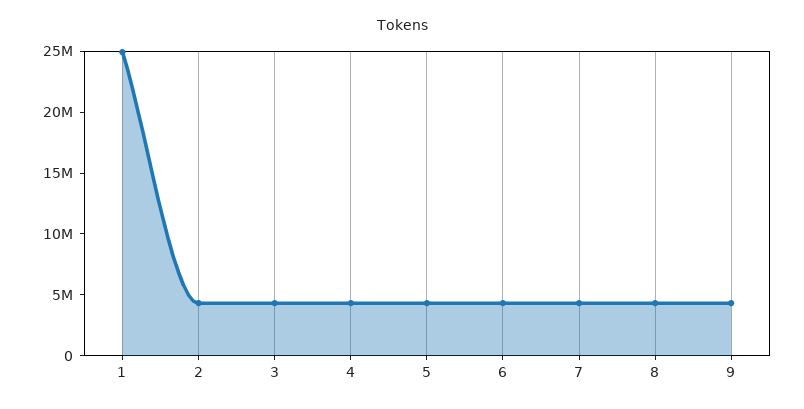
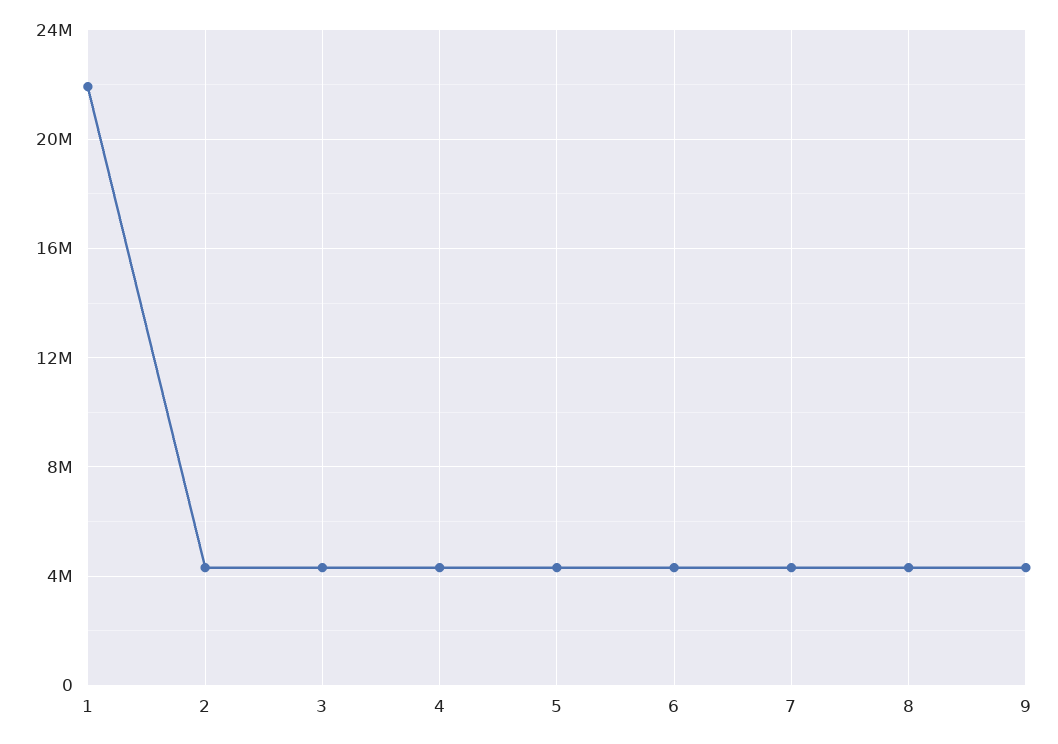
1: 25000000 -> 22000000

